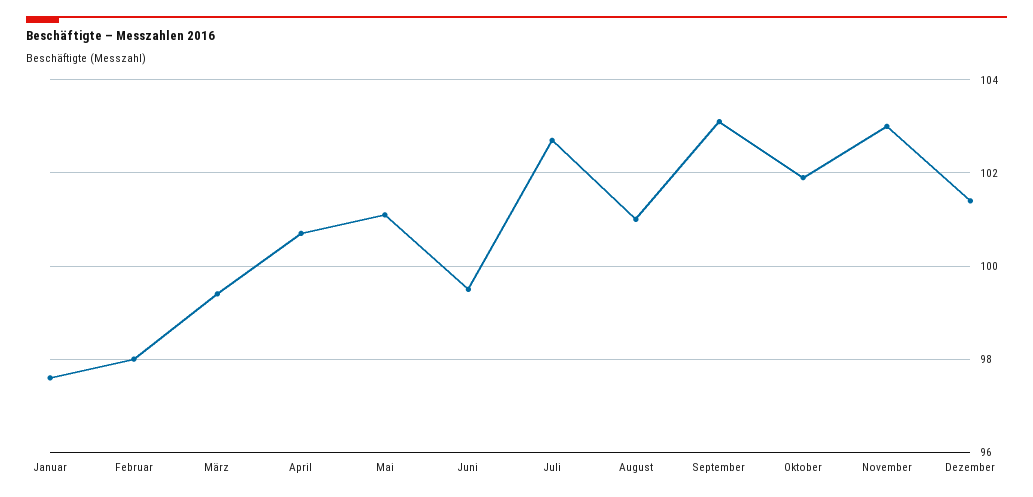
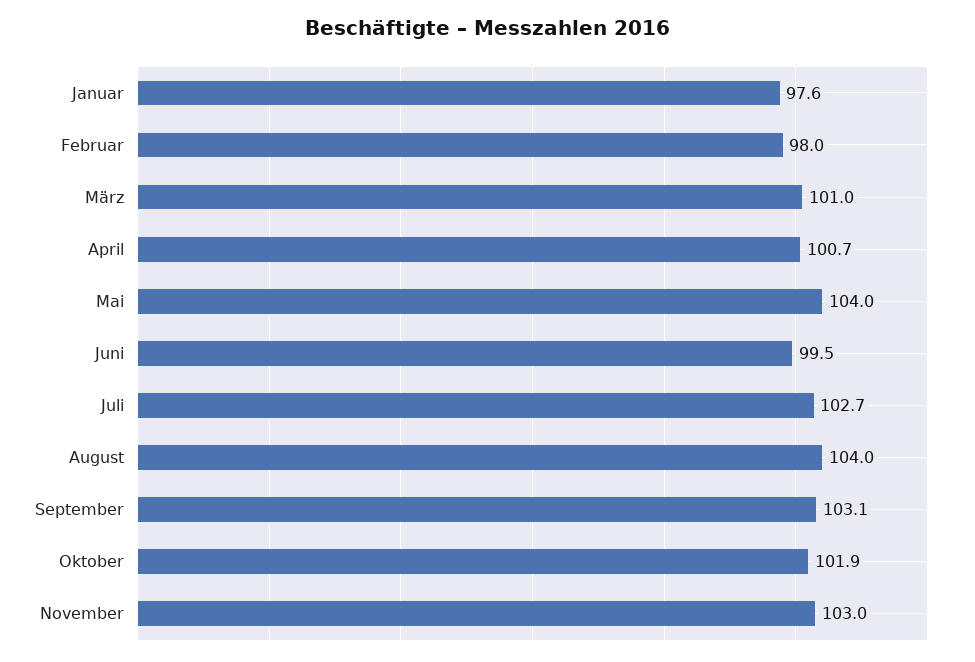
März: 99.5 -> 101
Mai: 101 -> 104
August: 101 -> 104
Dezember: 101.5 -> none

